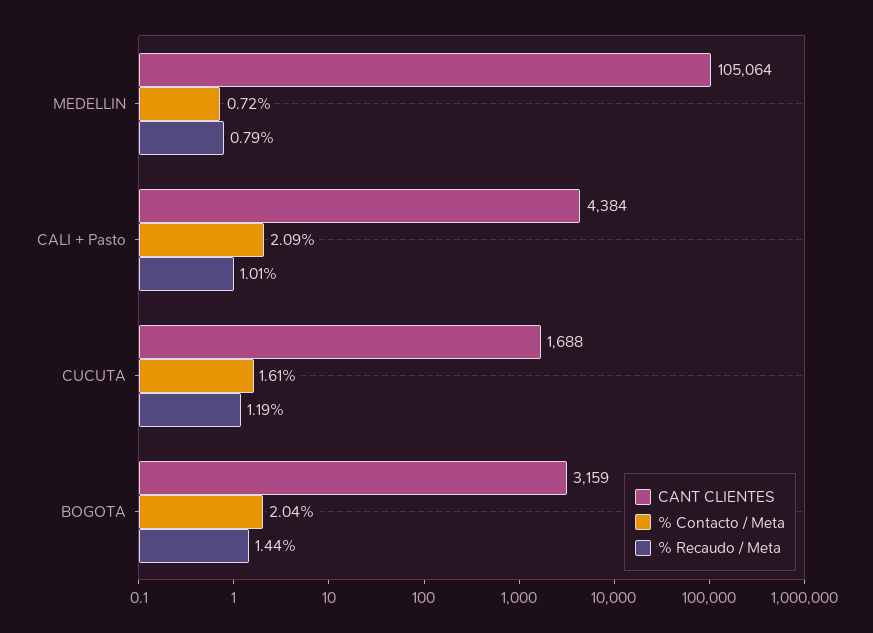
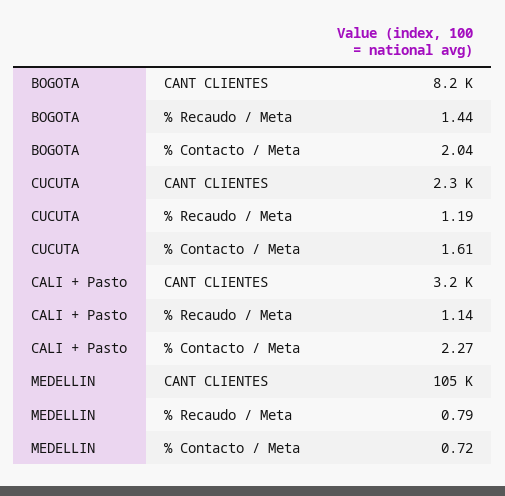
CANT CLIENTES, CALI + Pasto: 4384 -> 3200
% Contacto / Meta, CALI + Pasto: 2.09 -> 2.27
% Recaudo / Meta, CALI + Pasto: 1.01 -> 1.14
CANT CLIENTES, CUCUTA: 1688 -> 2300
CANT CLIENTES, BOGOTA: 3159 -> 8200

